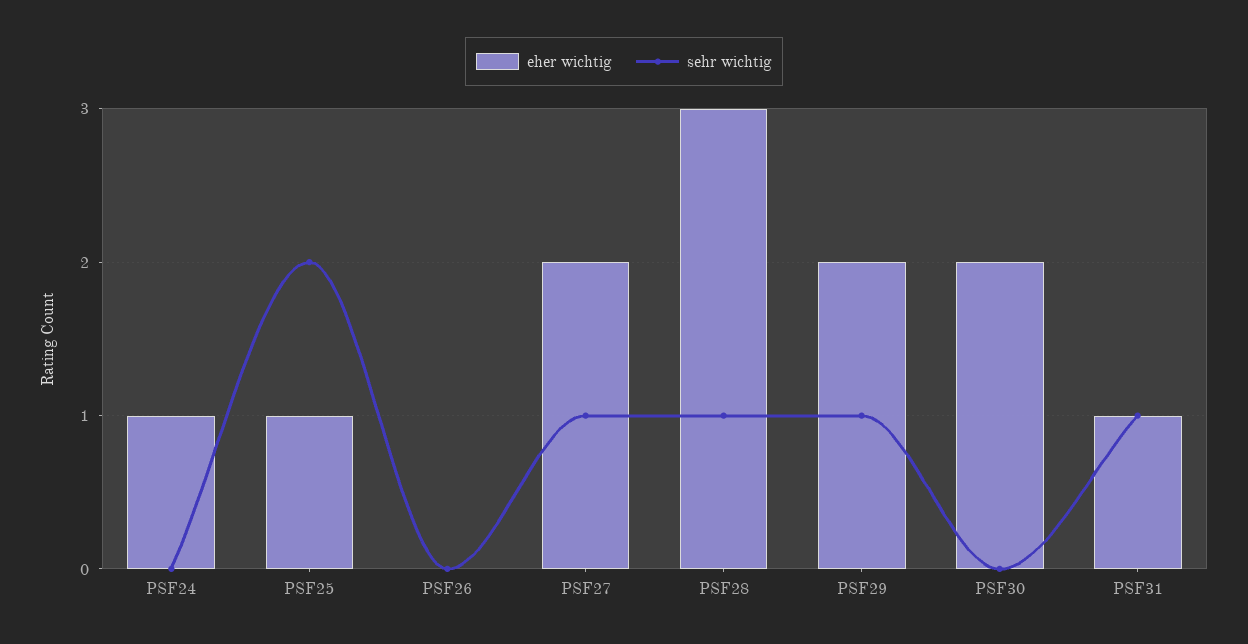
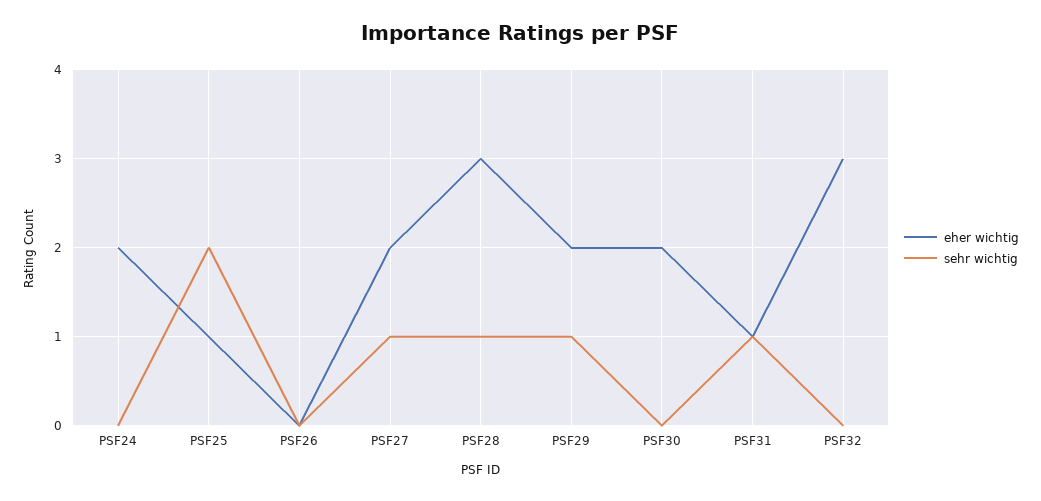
eher wichtig, PSF24: 1 -> 2
eher wichtig, PSF32: none -> 3
sehr wichtig, PSF32: none -> 0

